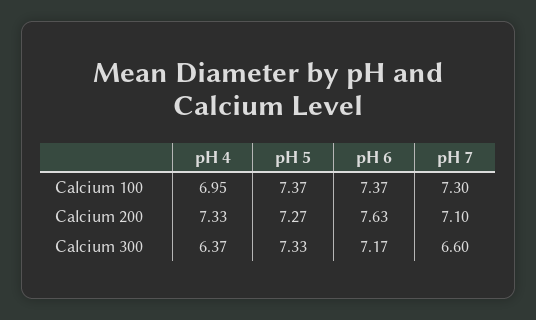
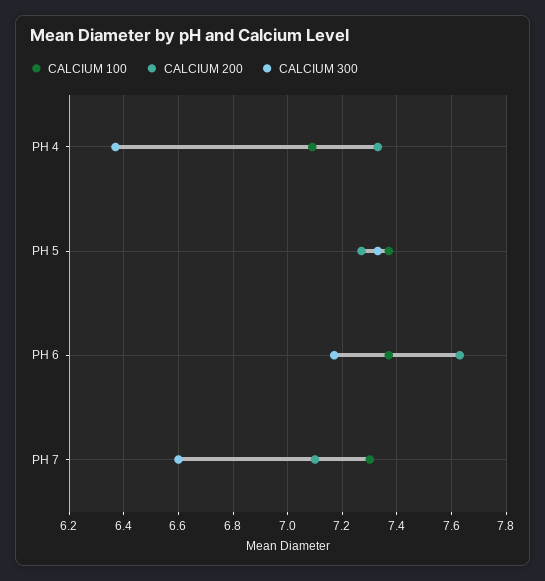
Calcium 100, pH 4: 6.95 -> 7.1

